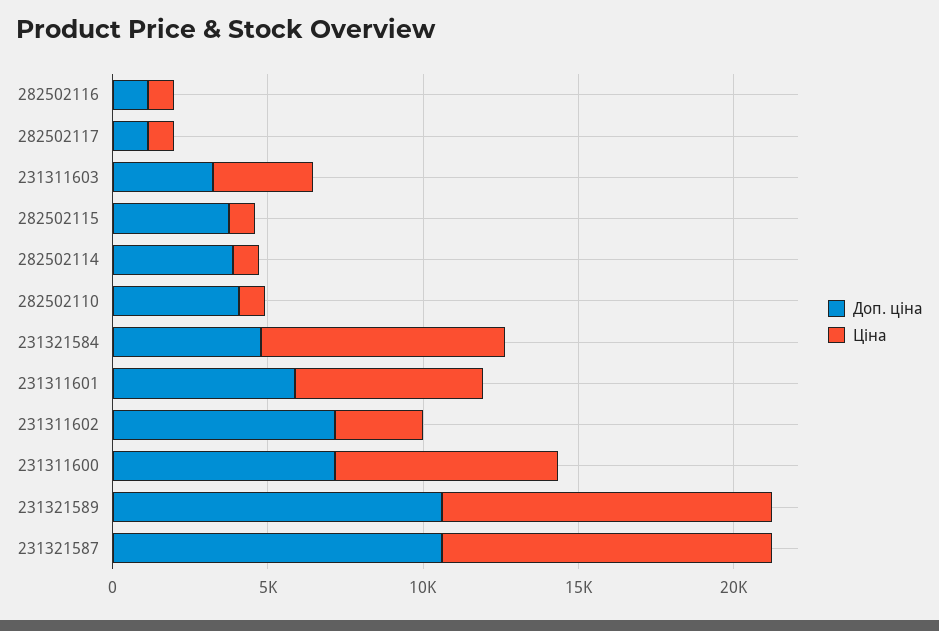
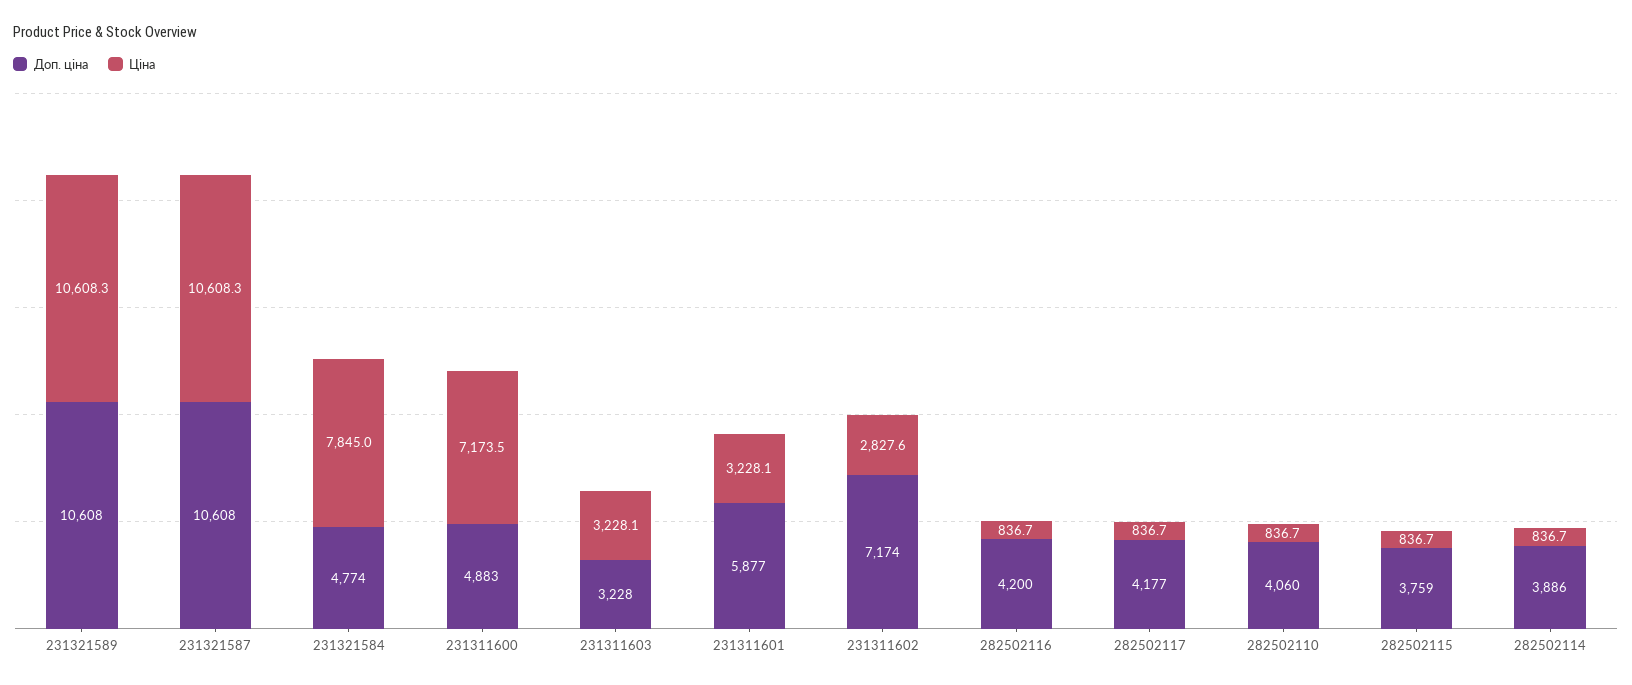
Доп. ціна, 282502116: 1000 -> 4200
Доп. ціна, 282502117: 1000 -> 4177
Ціна, 231311601: 6000 -> 3228.1
Доп. ціна, 231311600: 7000 -> 4883

